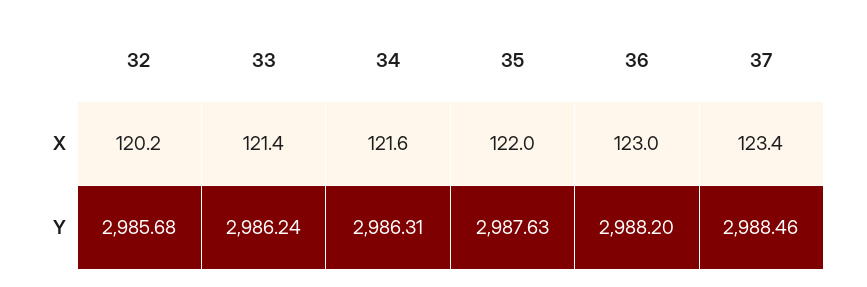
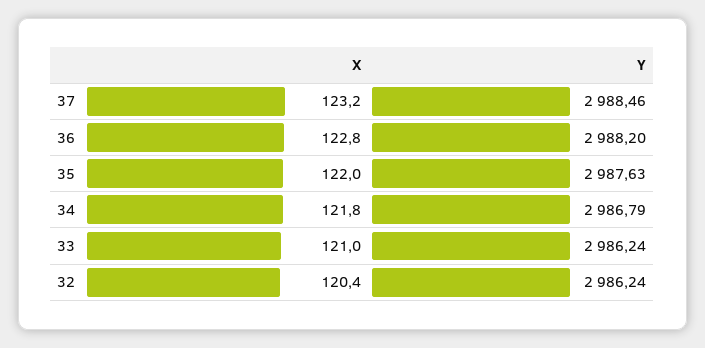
32, X: 120.2 -> 120.4
33, X: 121.4 -> 121
34, X: 121.6 -> 121.8
36, X: 123 -> 122.8
37, X: 123.4 -> 123.2
32, Y: 2985.68 -> 2986.24
34, Y: 2986.31 -> 2986.79

